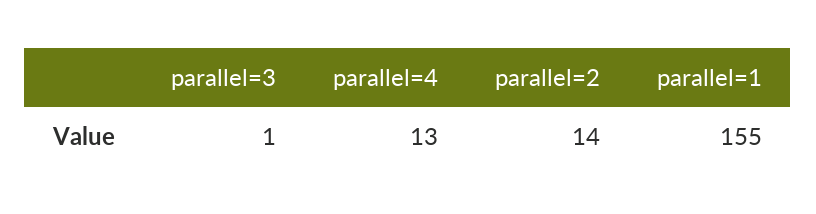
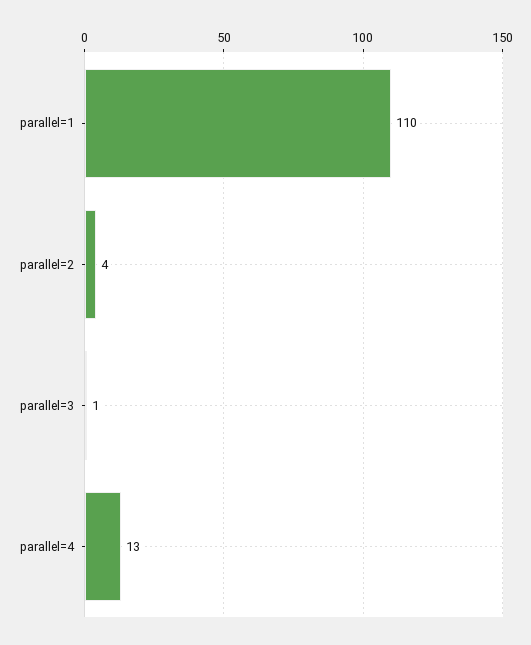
parallel=2: 14 -> 4
parallel=1: 155 -> 110

